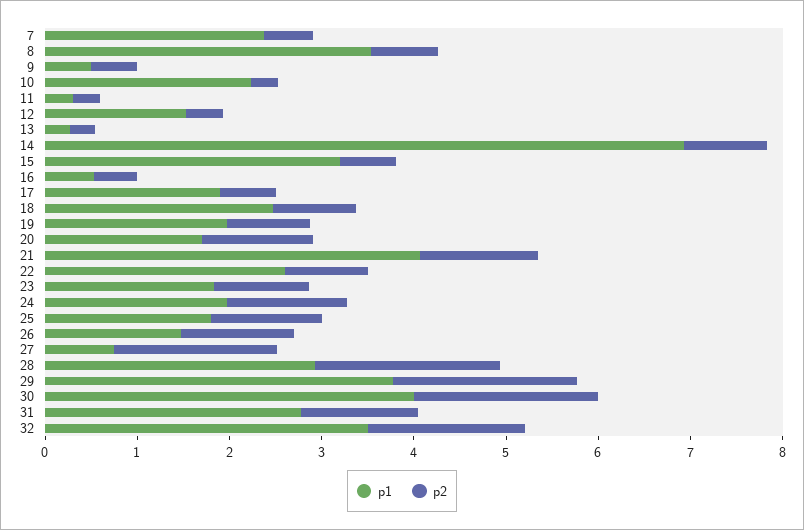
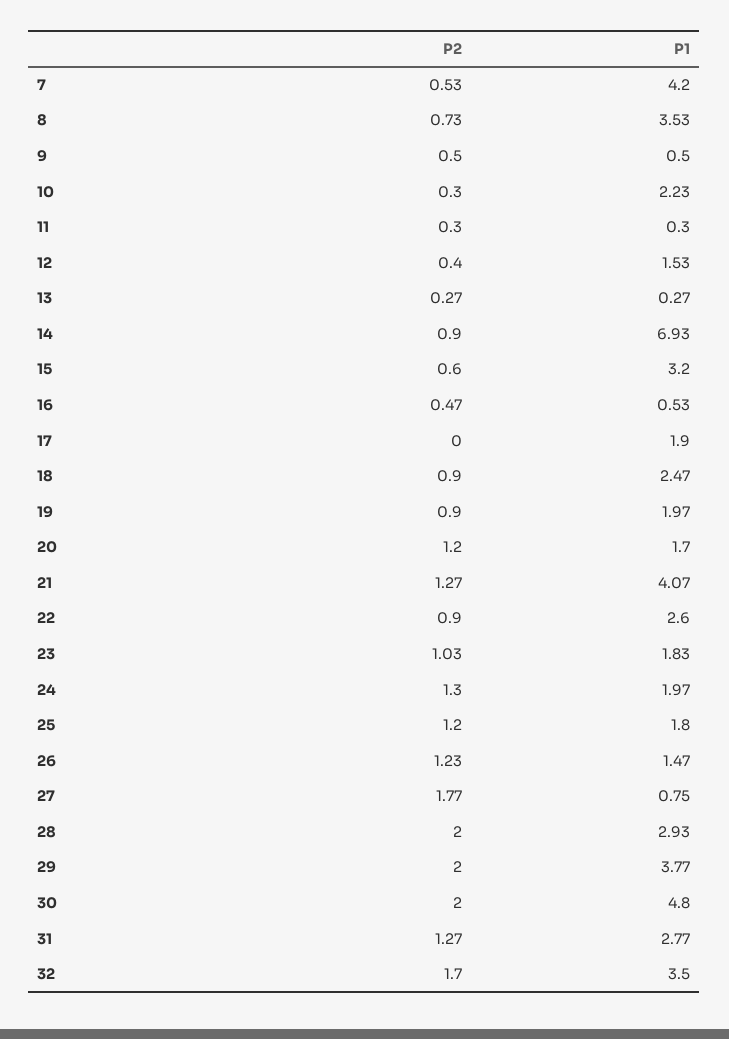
p1, 7: 2.4 -> 4.2
p2, 17: 0.6 -> 0
p1, 30: 4 -> 4.8

